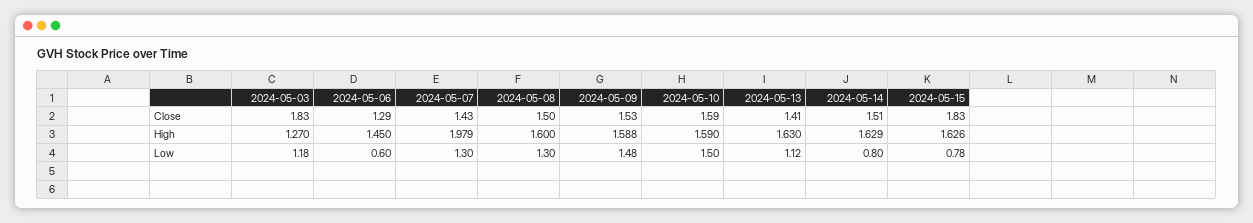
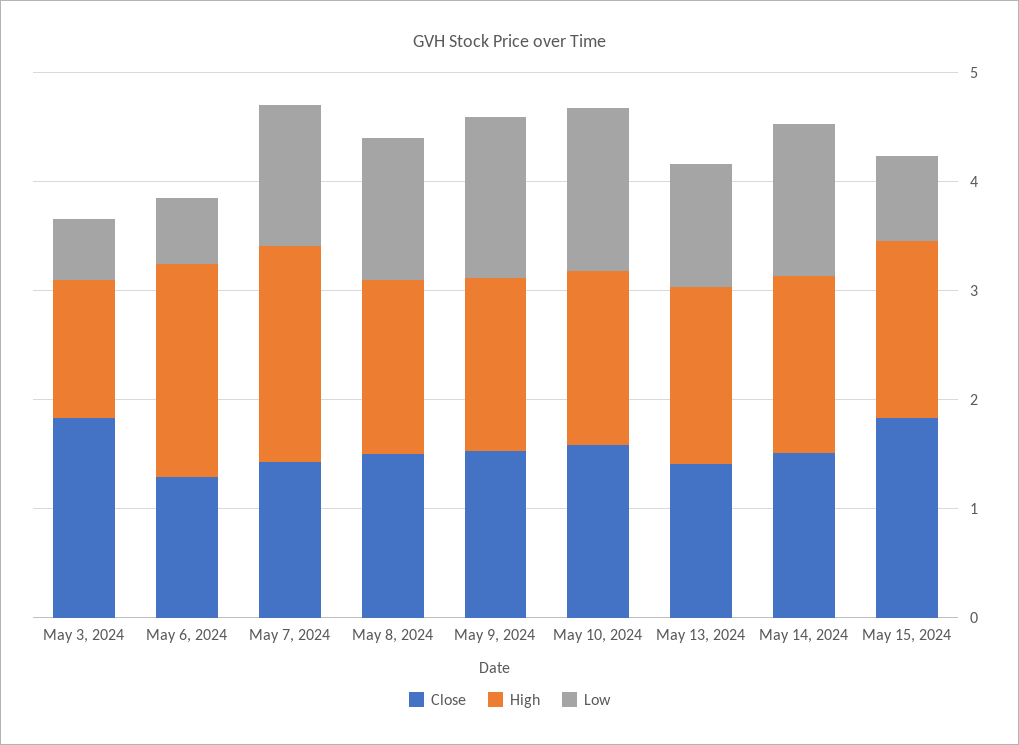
High, 2024-05-06: 1.45 -> 2
Low, 2024-05-03: 1.18 -> 0.6
Low, 2024-05-14: 0.8 -> 1.4

